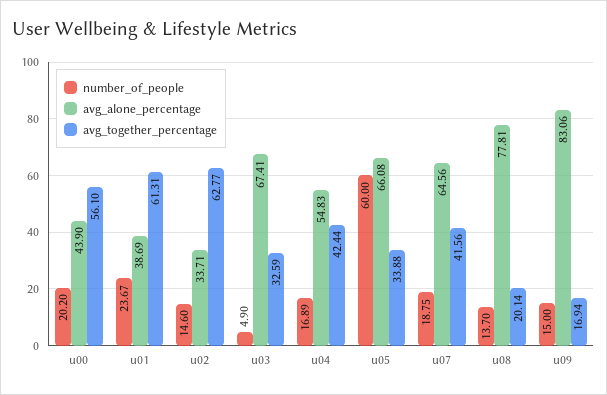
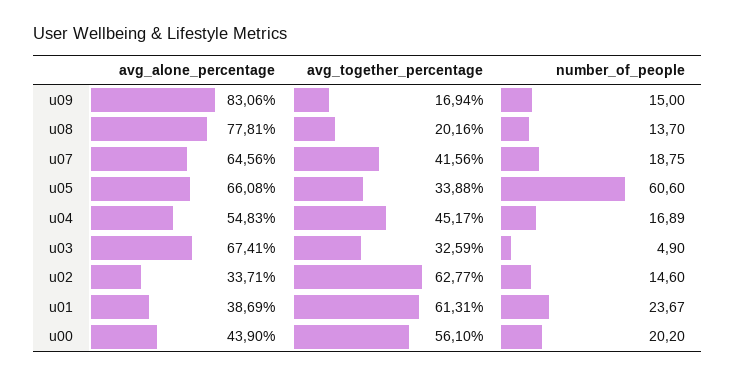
avg_together_percentage, u04: 42.44 -> 45.17
number_of_people, u05: 60 -> 60.6
avg_together_percentage, u08: 20.14 -> 20.16

